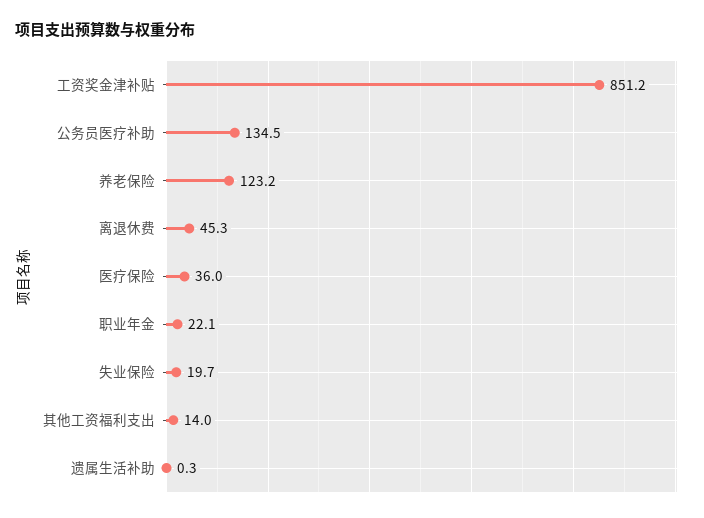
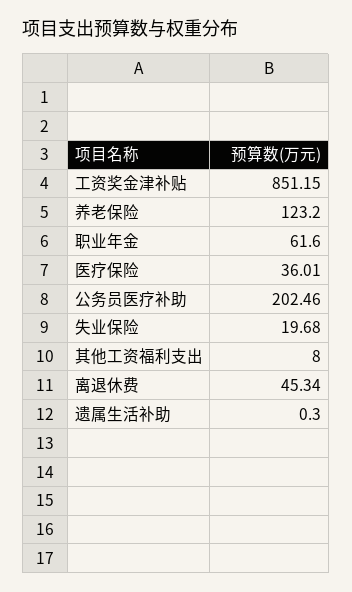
公务员医疗补助: 134.5 -> 202.46
职业年金: 22.1 -> 61.6
其他工资福利支出: 14 -> 8

